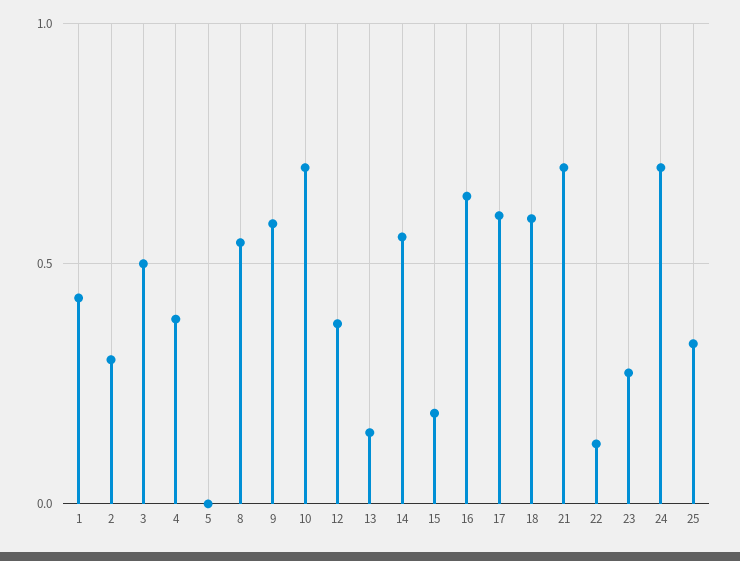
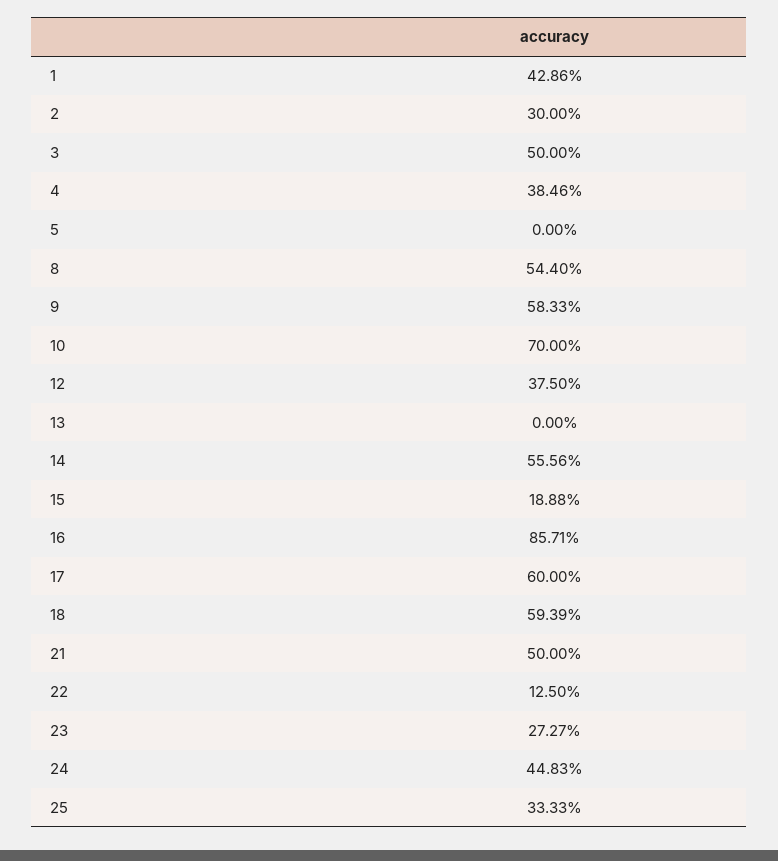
13: 0.15 -> 0
16: 0.65 -> 0.8571
21: 0.7 -> 0.5
24: 0.7 -> 0.4483

